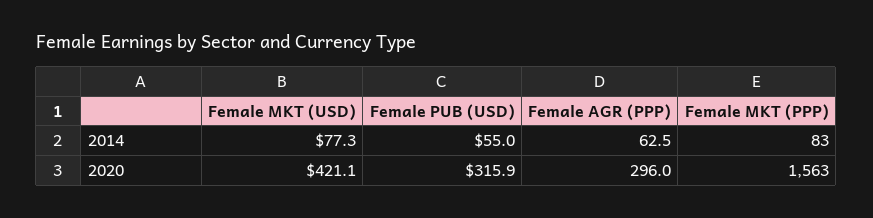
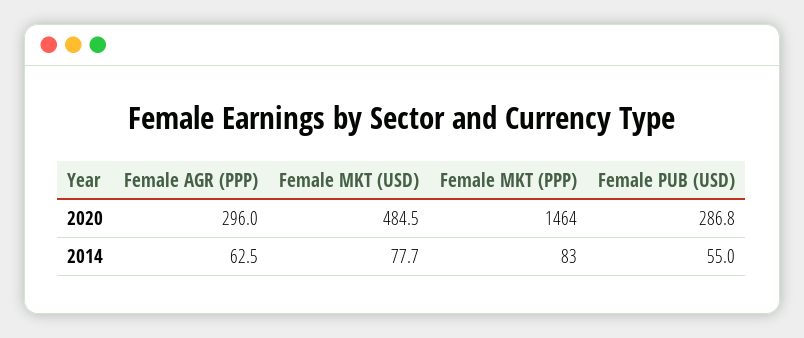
Female MKT (USD), 2014: 77.3 -> 77.7
Female MKT (USD), 2020: 421.1 -> 484.5
Female PUB (USD), 2020: 315.9 -> 286.8
Female MKT (PPP), 2020: 1563 -> 1464

